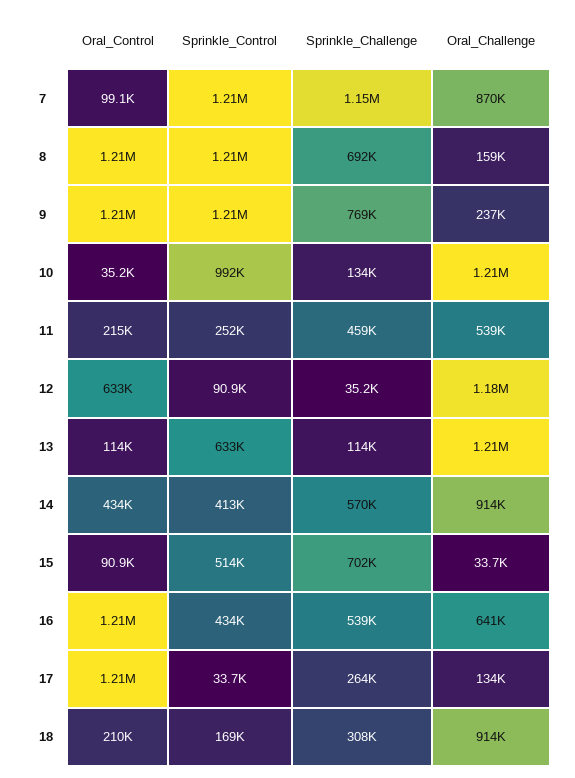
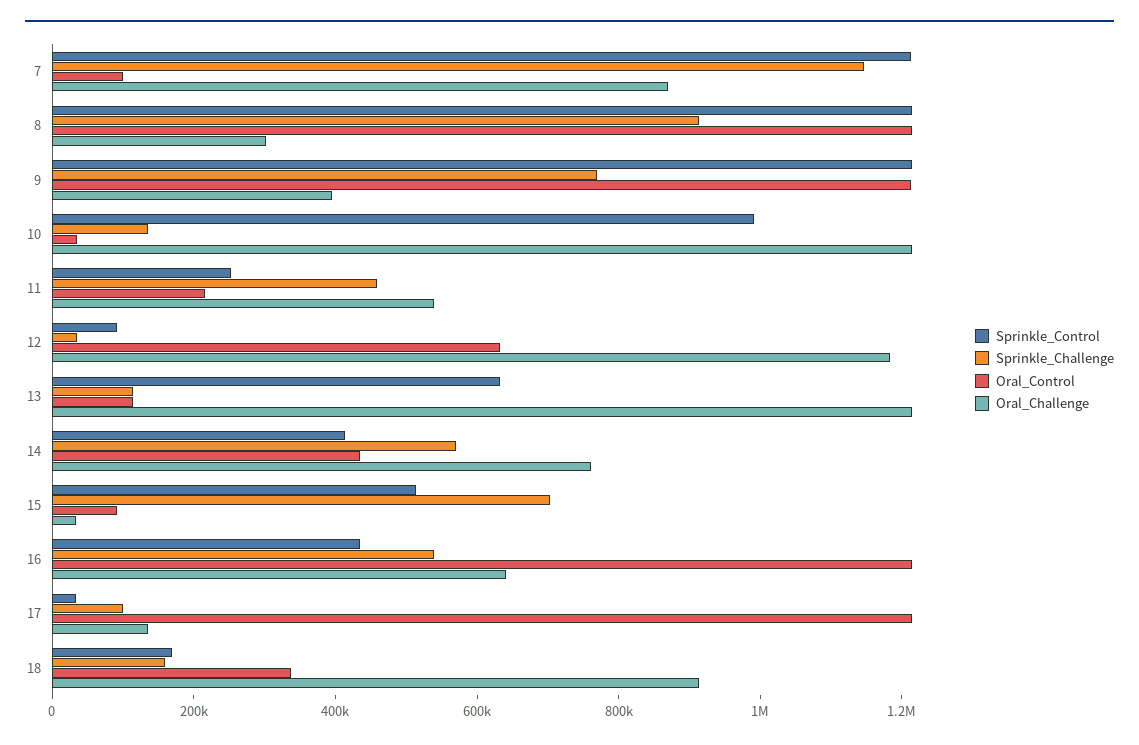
Sprinkle_Challenge, 8: 692000 -> 900000
Oral_Challenge, 8: 159000 -> 300000
Oral_Challenge, 9: 237000 -> 400000
Oral_Challenge, 14: 914000 -> 750000
Sprinkle_Challenge, 17: 264000 -> 100000
Oral_Control, 18: 210000 -> 350000
Sprinkle_Challenge, 18: 308000 -> 150000

